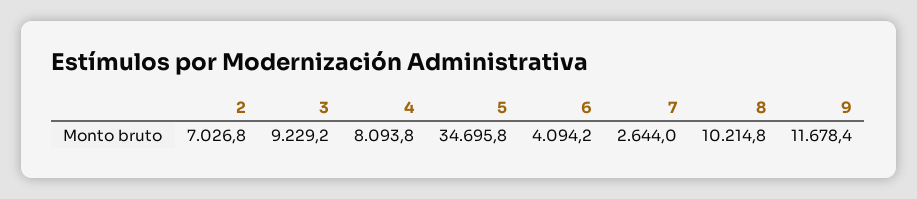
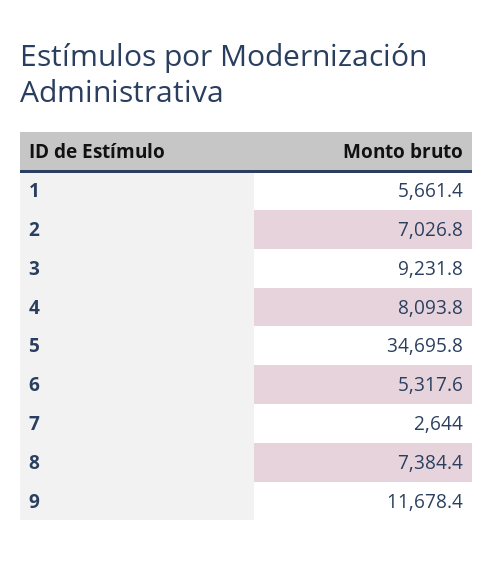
3: 9229.2 -> 9231.8
6: 4094.2 -> 5317.6
8: 10214.8 -> 7384.4
1: none -> 5661.4

